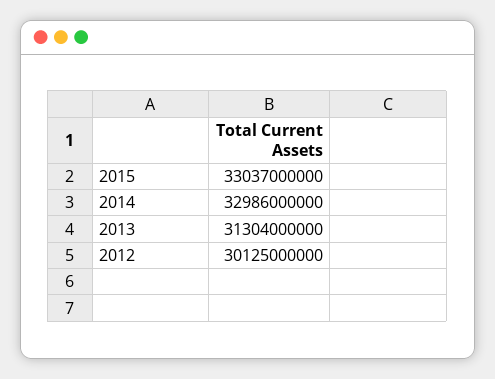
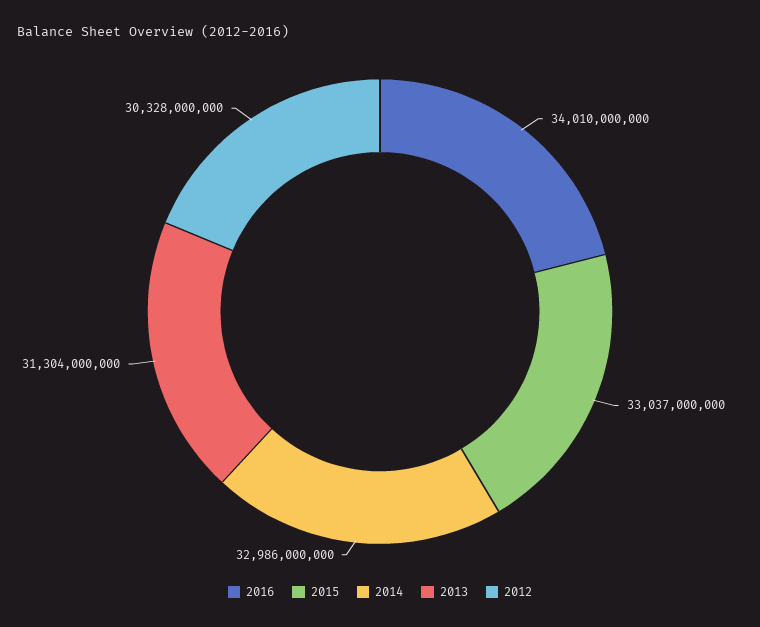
2012: 30125000000 -> 30328000000
2016: none -> 34010000000

